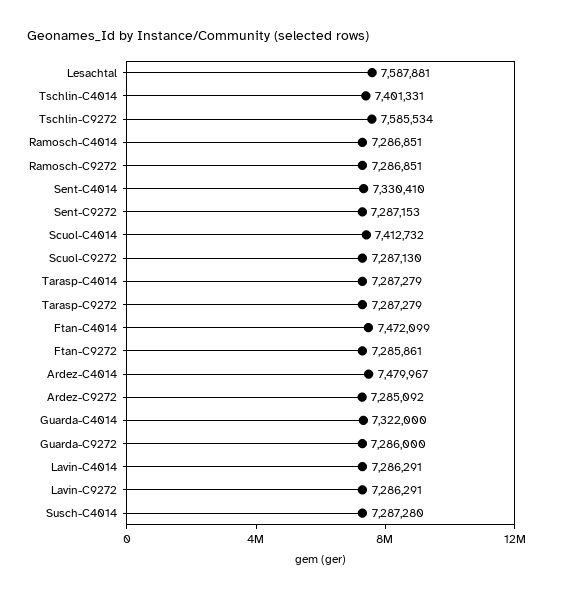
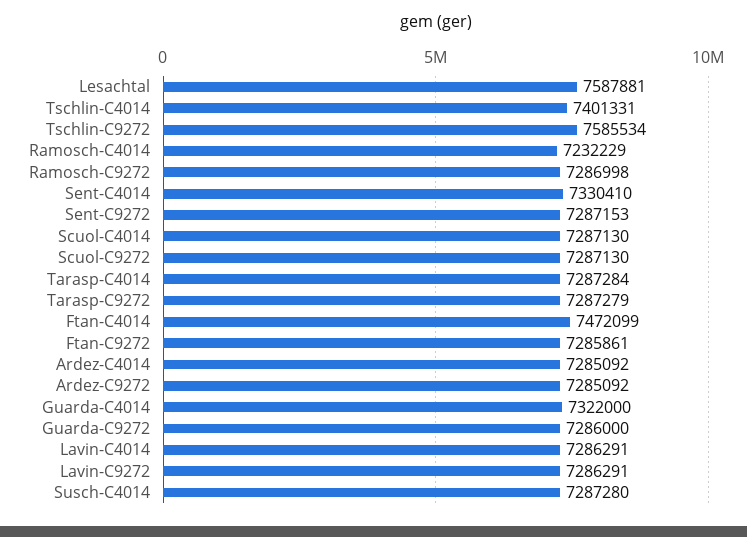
Ramosch-C4014: 7286851 -> 7232229
Ramosch-C9272: 7286851 -> 7286998
Scuol-C4014: 7412732 -> 7287130
Tarasp-C4014: 7287279 -> 7287284
Ardez-C4014: 7479967 -> 7285092

